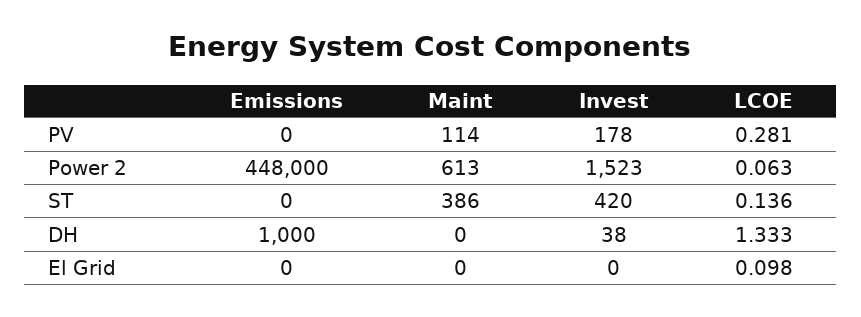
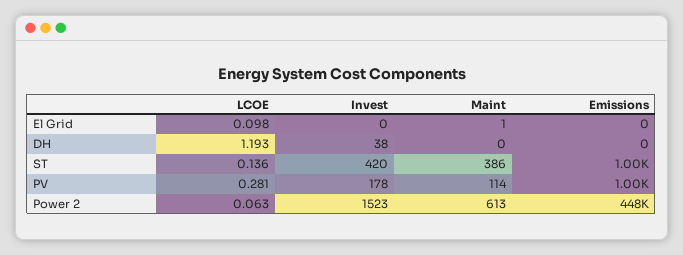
Emissions, PV: 0 -> 1000
Emissions, ST: 0 -> 1000
Emissions, DH: 1000 -> 0
LCOE, DH: 1.333 -> 1.193
Maint, El Grid: 0 -> 1

